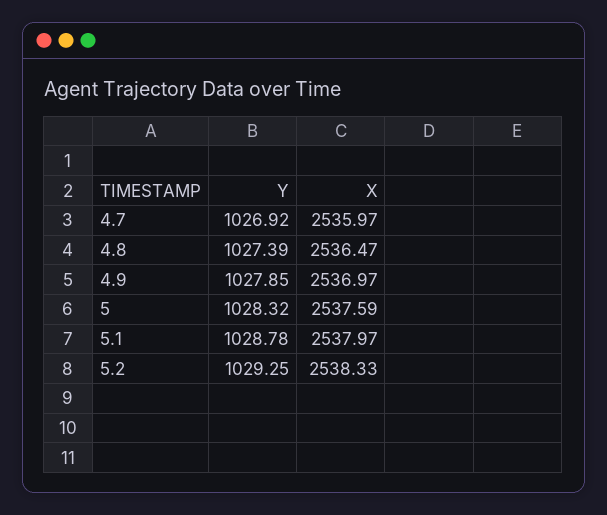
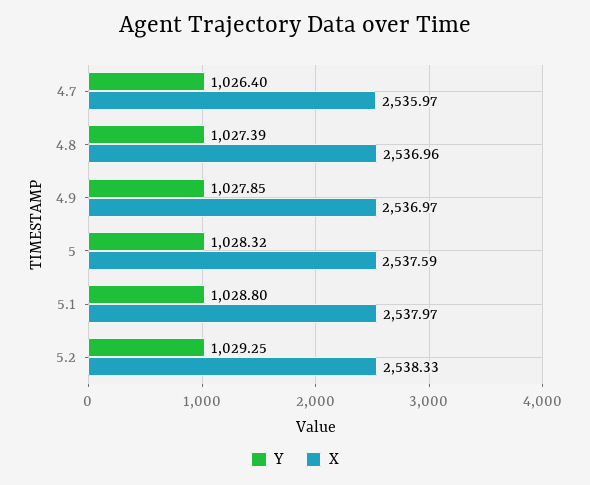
Y, 4.7: 1026.92 -> 1026.4
X, 4.8: 2536.47 -> 2536.96
Y, 5.1: 1028.78 -> 1028.8

